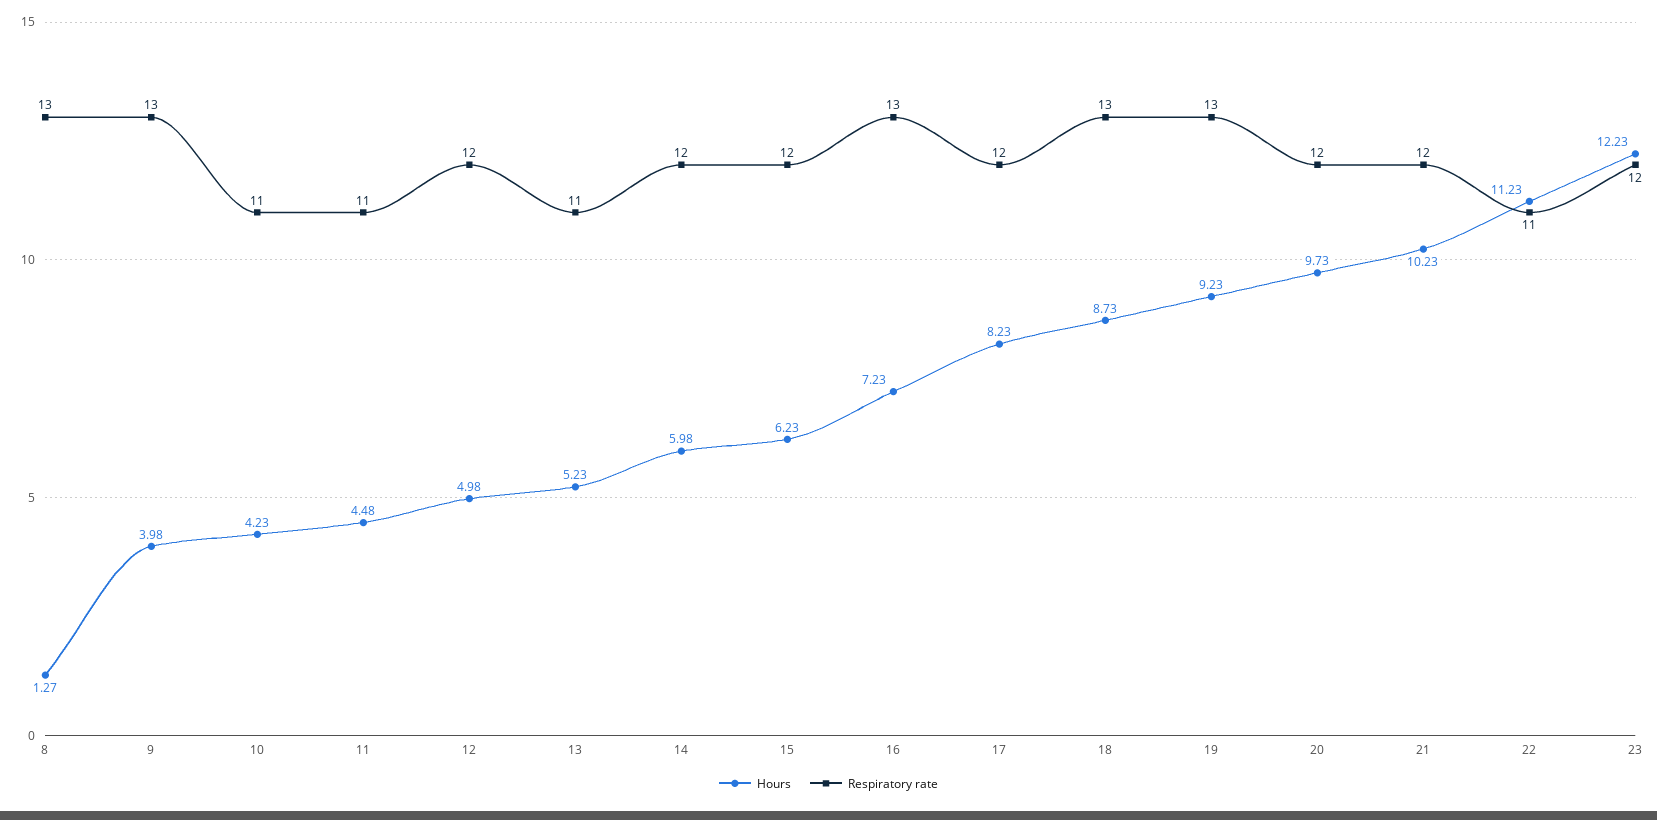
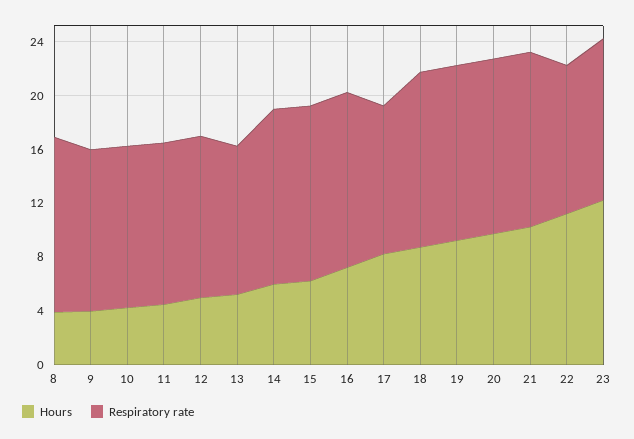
Hours, 8: 1.27 -> 4
Respiratory rate, 9: 13 -> 12
Respiratory rate, 10: 11 -> 12
Respiratory rate, 11: 11 -> 12
Respiratory rate, 14: 12 -> 13
Respiratory rate, 15: 12 -> 13
Respiratory rate, 17: 12 -> 11
Respiratory rate, 20: 12 -> 13
Respiratory rate, 21: 12 -> 13

